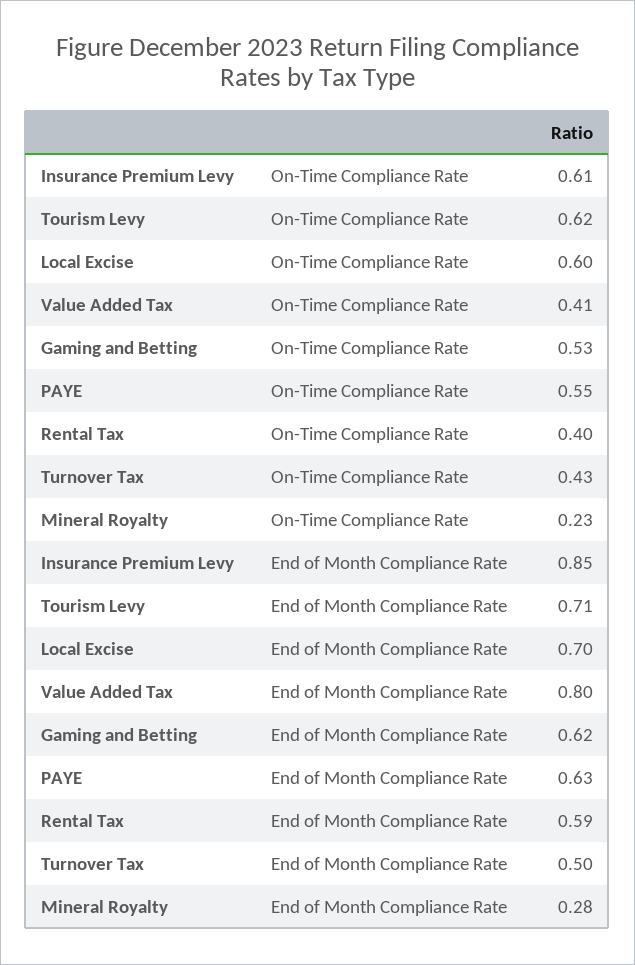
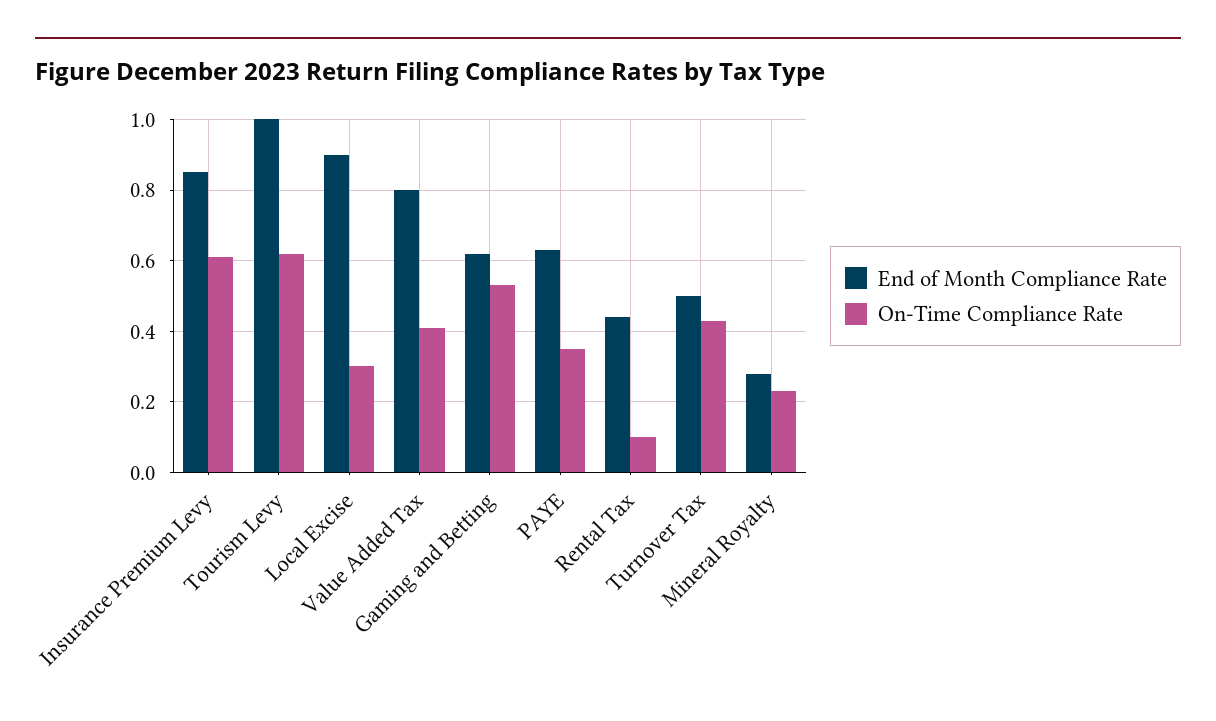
On-Time Compliance Rate, Local Excise: 0.6 -> 0.3
On-Time Compliance Rate, PAYE: 0.55 -> 0.35
On-Time Compliance Rate, Rental Tax: 0.4 -> 0.1
End of Month Compliance Rate, Tourism Levy: 0.71 -> 1
End of Month Compliance Rate, Local Excise: 0.7 -> 0.9
End of Month Compliance Rate, Rental Tax: 0.59 -> 0.45

